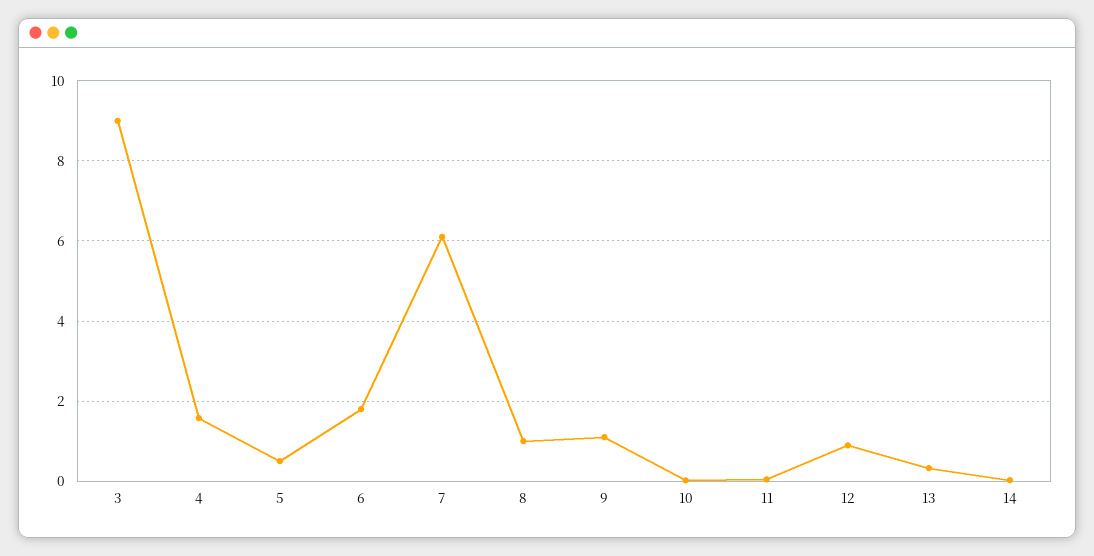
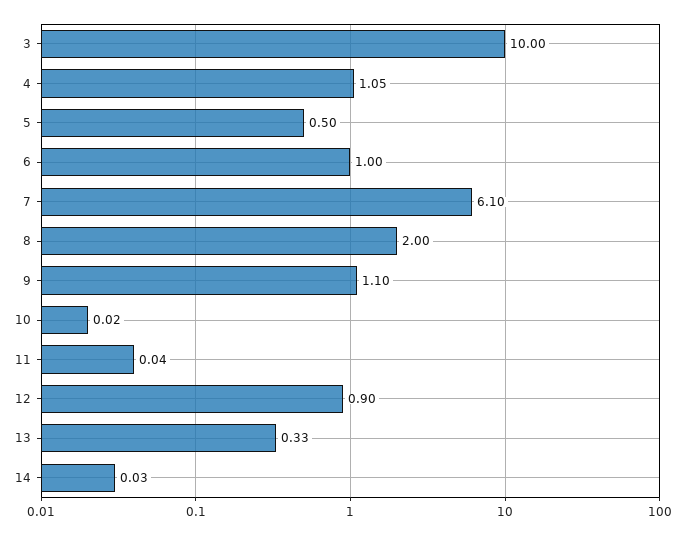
3: 9 -> 10
4: 1.6 -> 1.05
6: 1.8 -> 1
8: 1 -> 2

